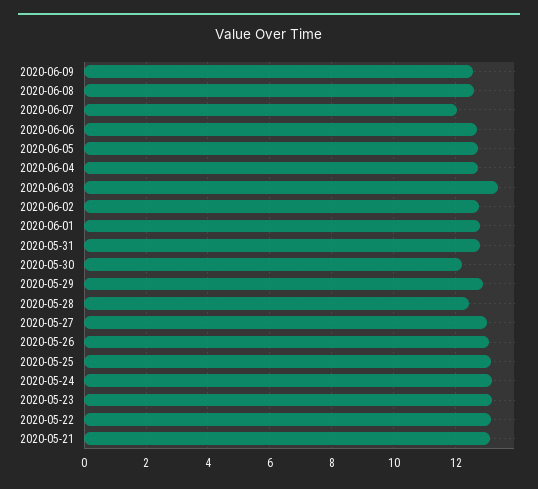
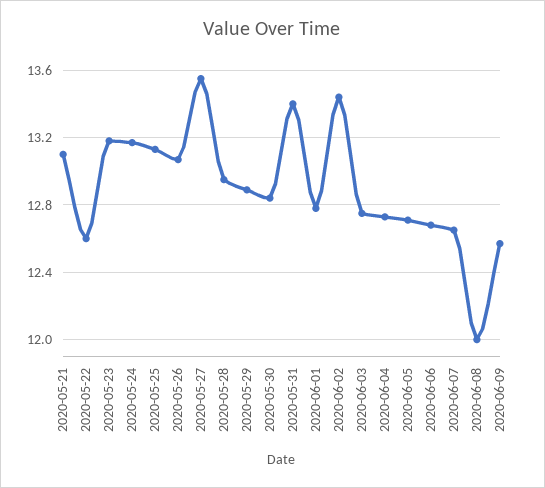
2020-06-08: 12.6 -> 12
2020-06-07: 12 -> 12.65
2020-06-03: 13.4 -> 12.75
2020-06-02: 12.8 -> 13.45
2020-05-31: 12.8 -> 13.4
2020-05-30: 12.2 -> 12.85
2020-05-28: 12.4 -> 12.95
2020-05-27: 13 -> 13.55
2020-05-22: 13.2 -> 12.6

